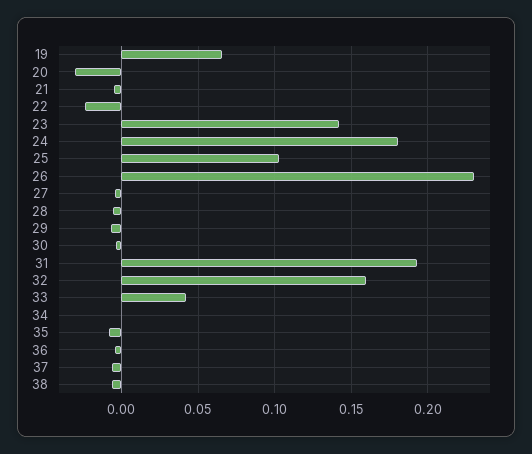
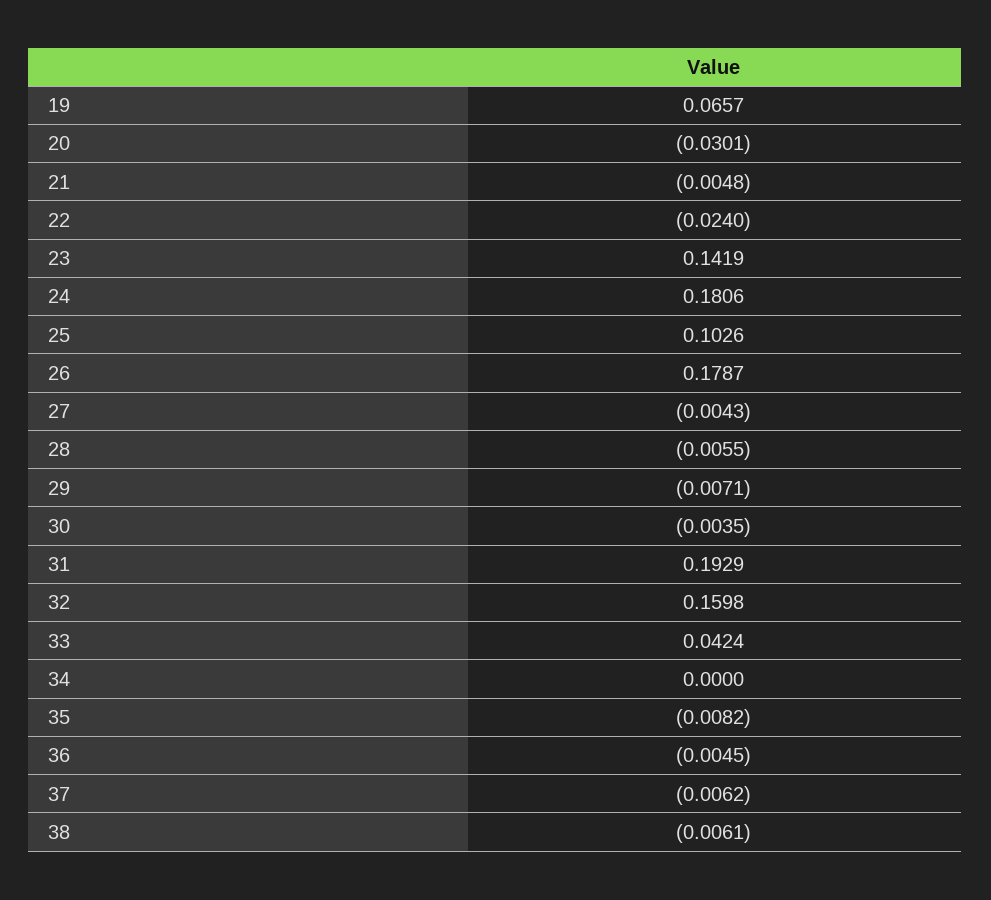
26: 0.23 -> 0.1787

